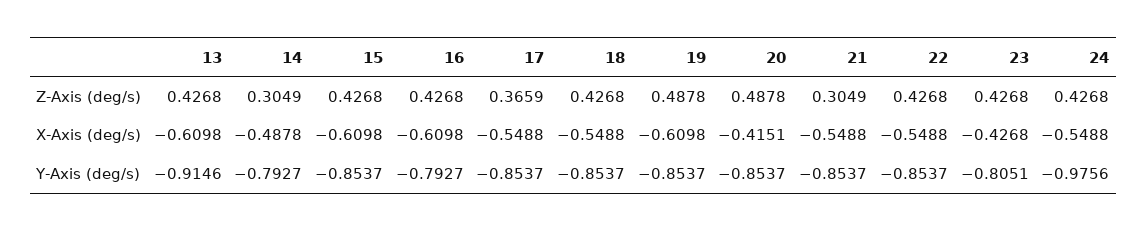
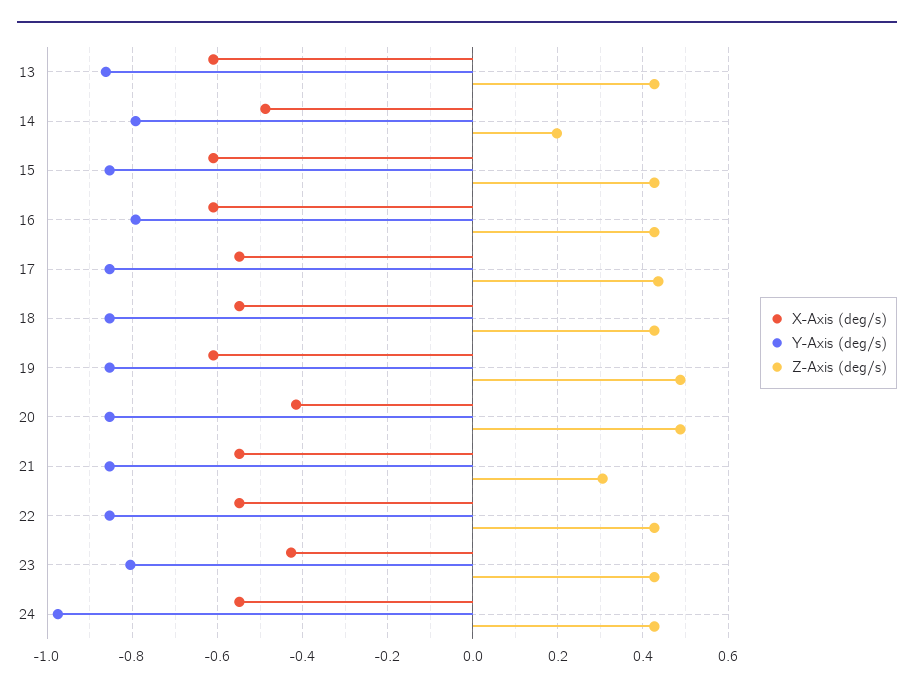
Z-Axis (deg/s), 14: 0.3049 -> 0.2
Z-Axis (deg/s), 17: 0.3659 -> 0.44
Y-Axis (deg/s), 13: -0.9146 -> -0.86

